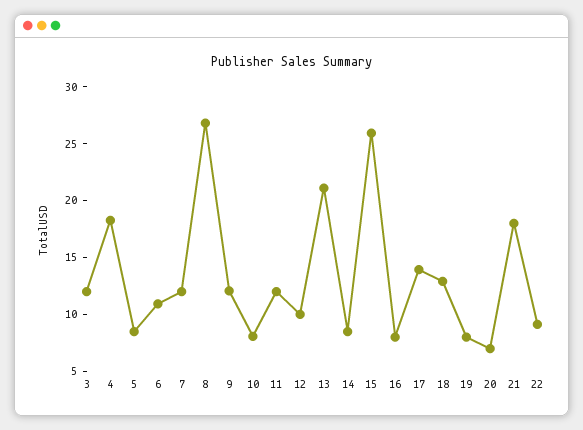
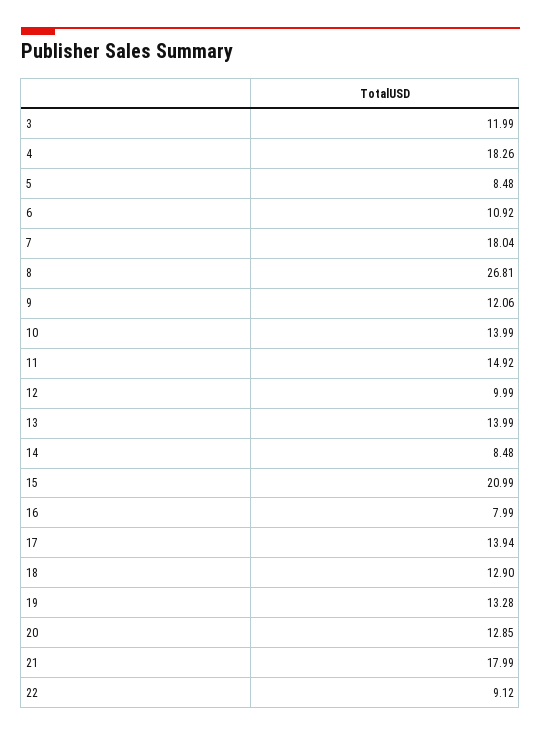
7: 12 -> 18.04
10: 8 -> 13.99
11: 12 -> 14.92
13: 21 -> 13.99
15: 26 -> 20.99
19: 8 -> 13.28
20: 7 -> 12.85

